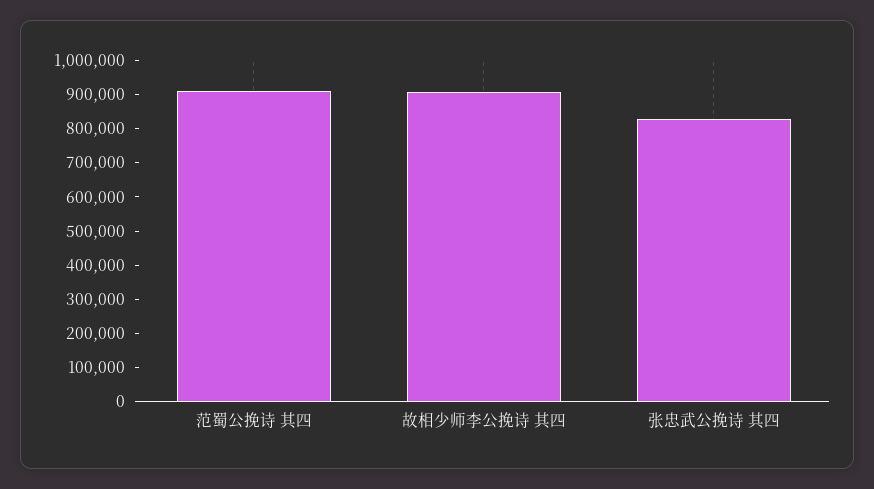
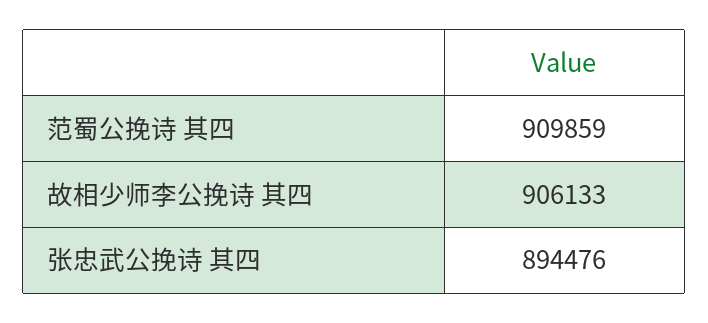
张忠武公挽诗 其四: 825000 -> 894476

